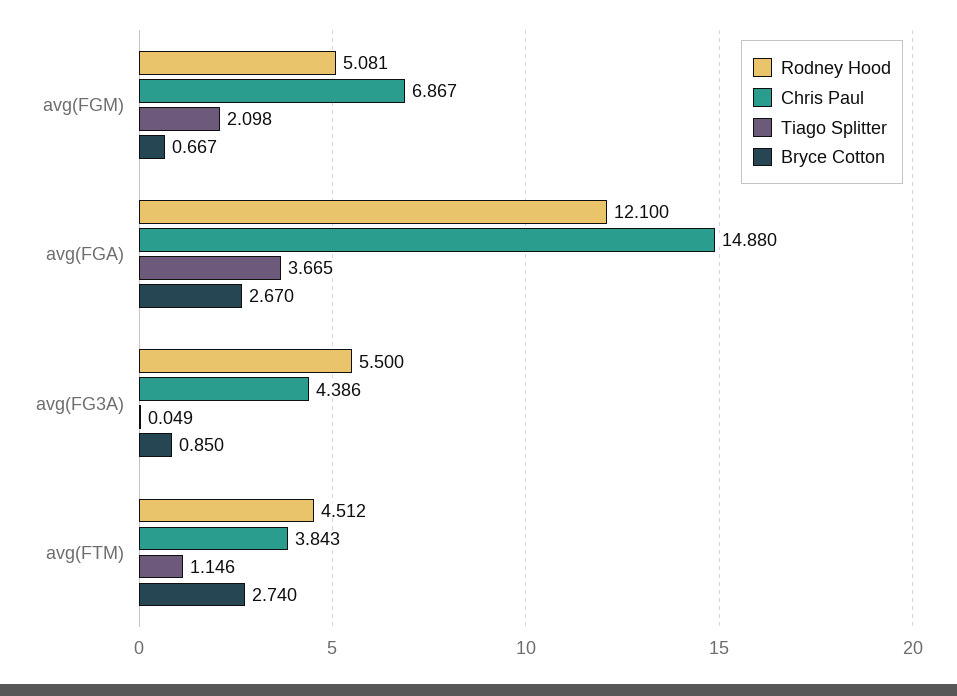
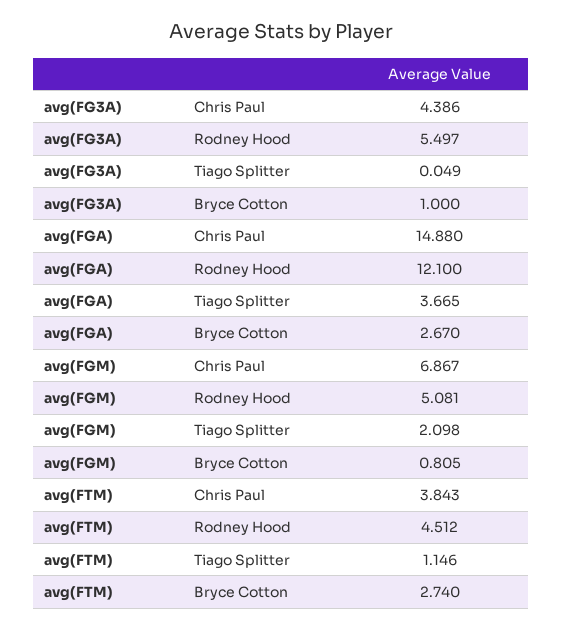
Bryce Cotton, avg(FGM): 0.667 -> 0.805
Rodney Hood, avg(FG3A): 5.5 -> 5.497
Bryce Cotton, avg(FG3A): 0.85 -> 1

